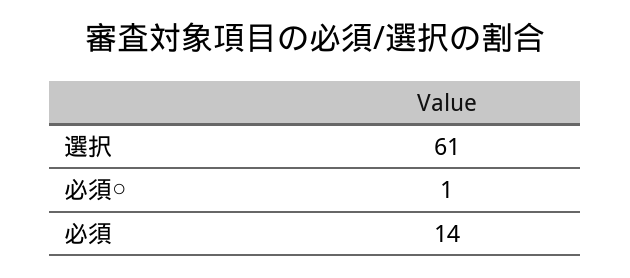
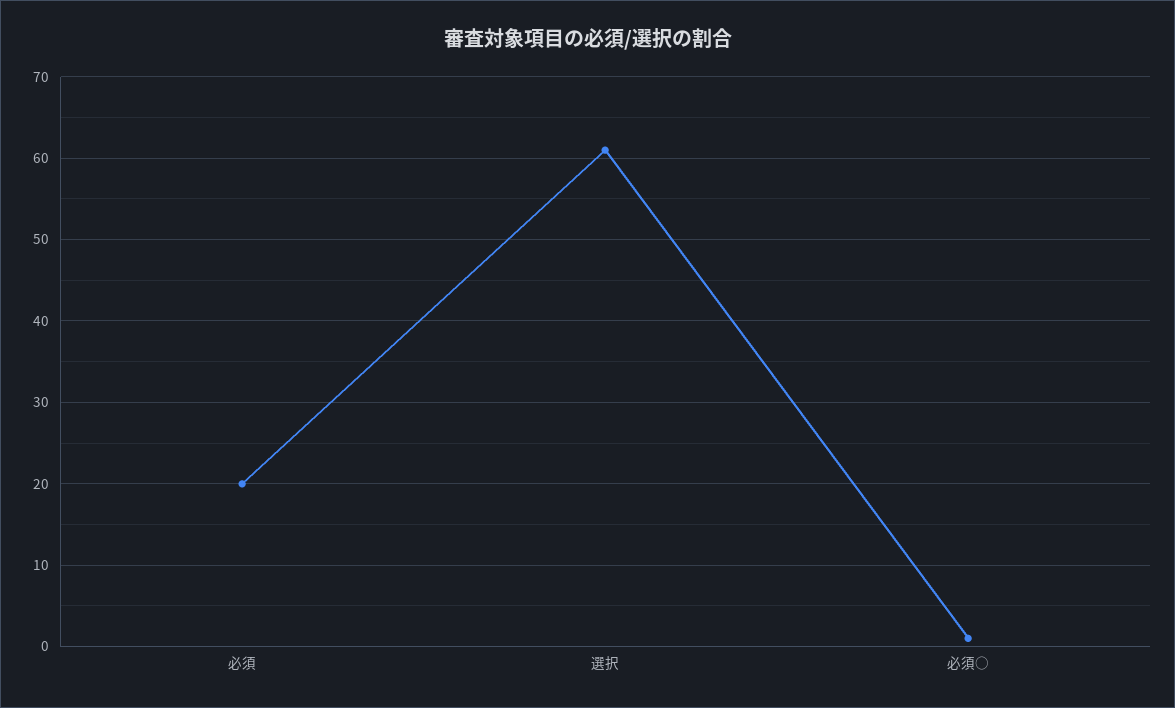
必須: 14 -> 20

